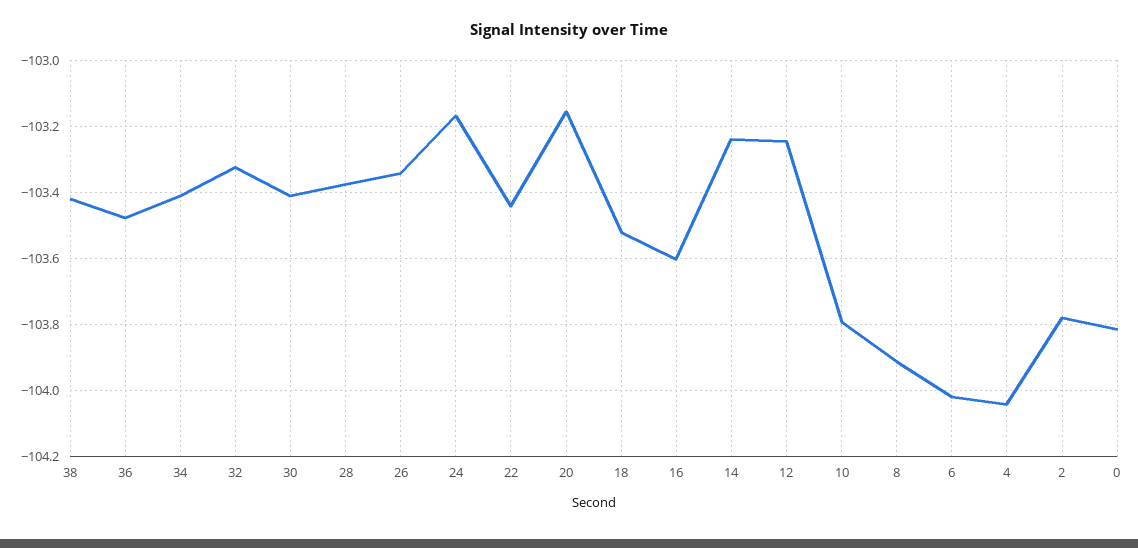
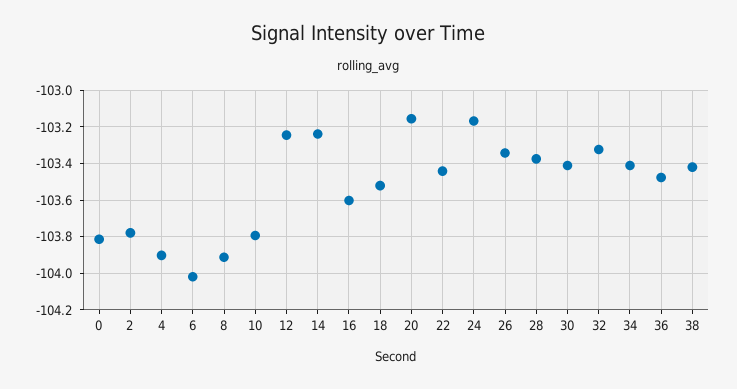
4: -104.04 -> -103.9

